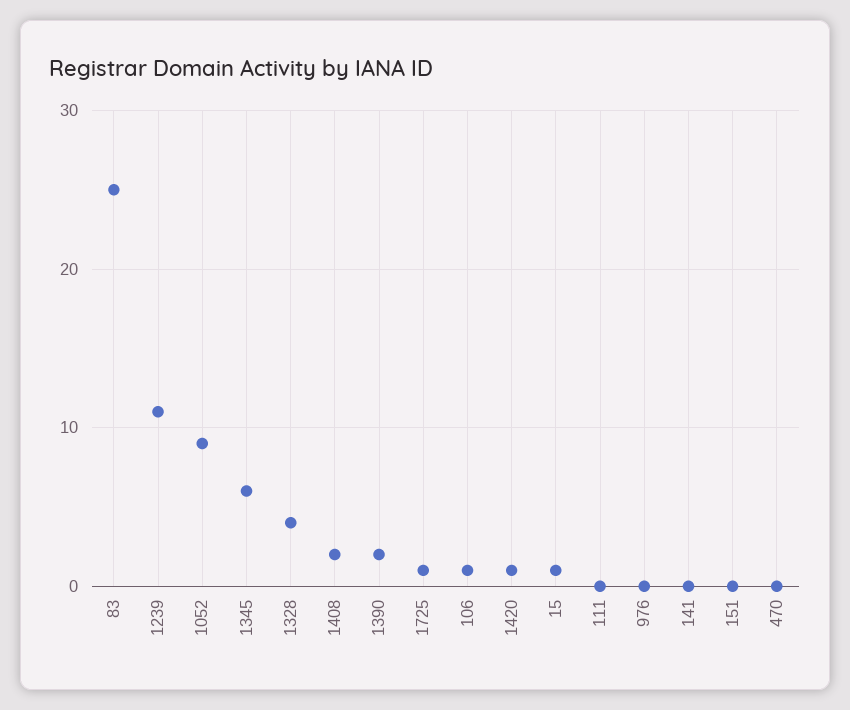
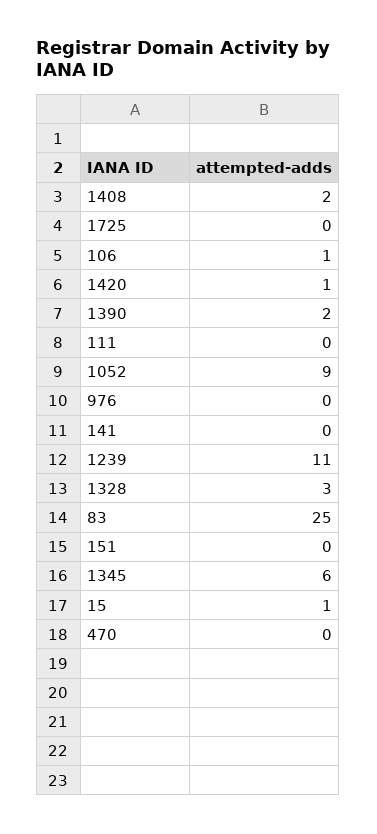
1328: 4 -> 3
1725: 1 -> 0

